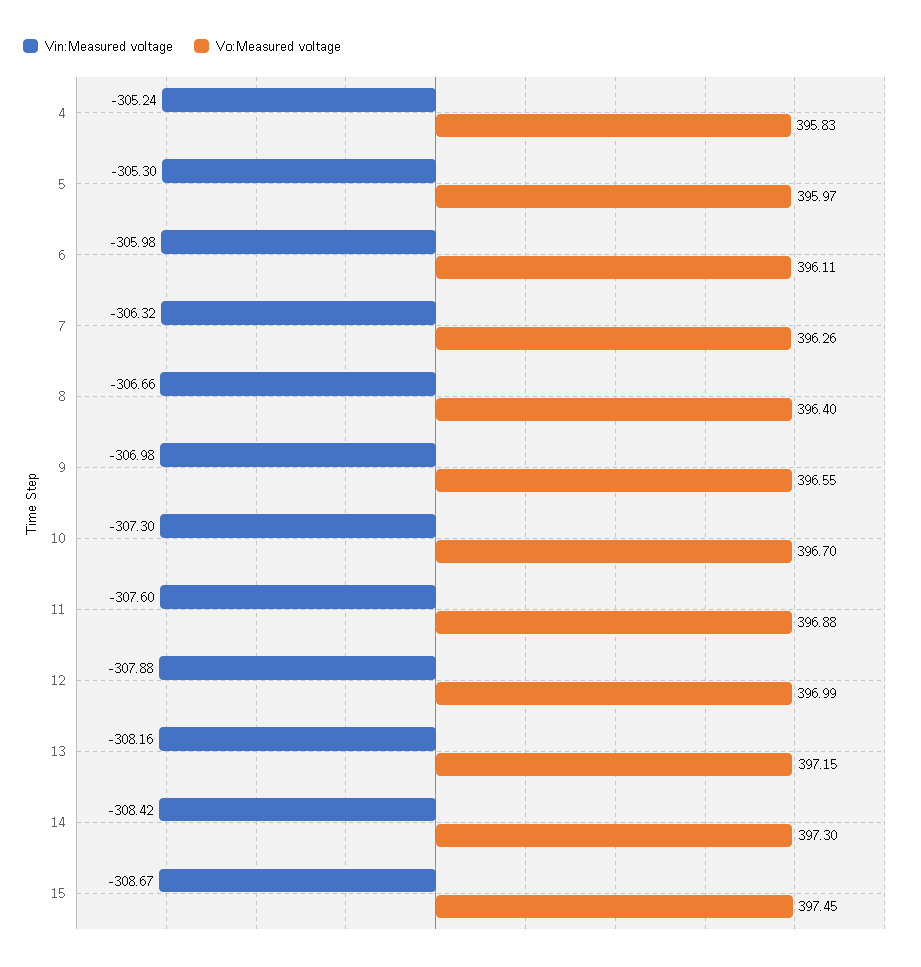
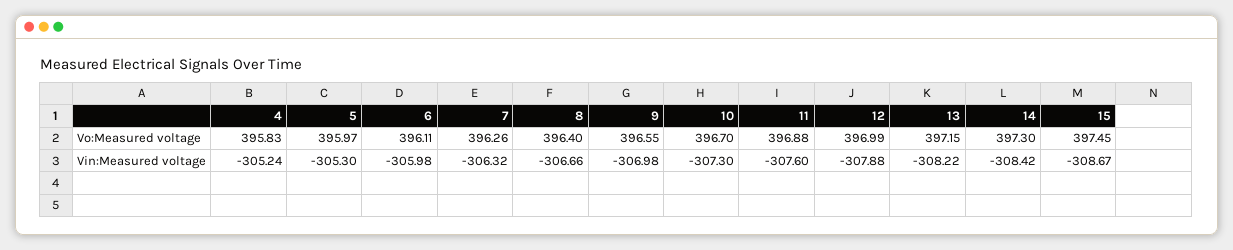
Vin:Measured voltage, 13: -308.16 -> -308.22

